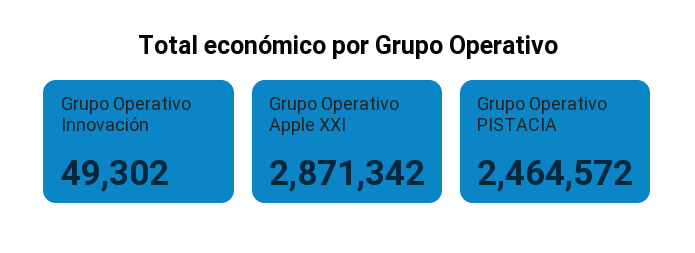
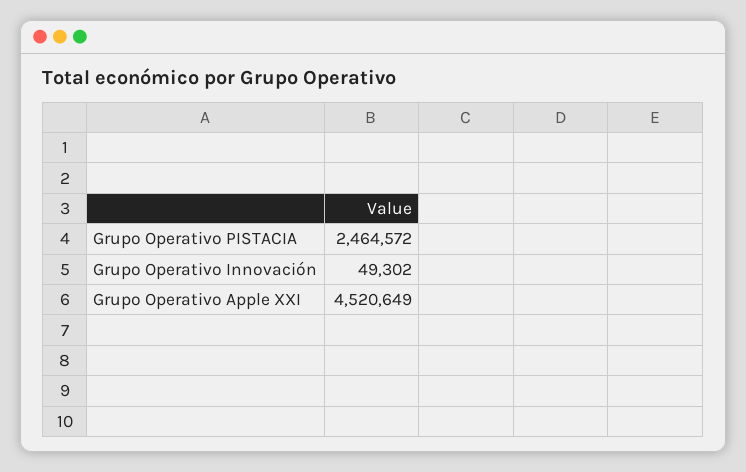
Grupo Operativo Apple XXI: 2871342 -> 4520649

